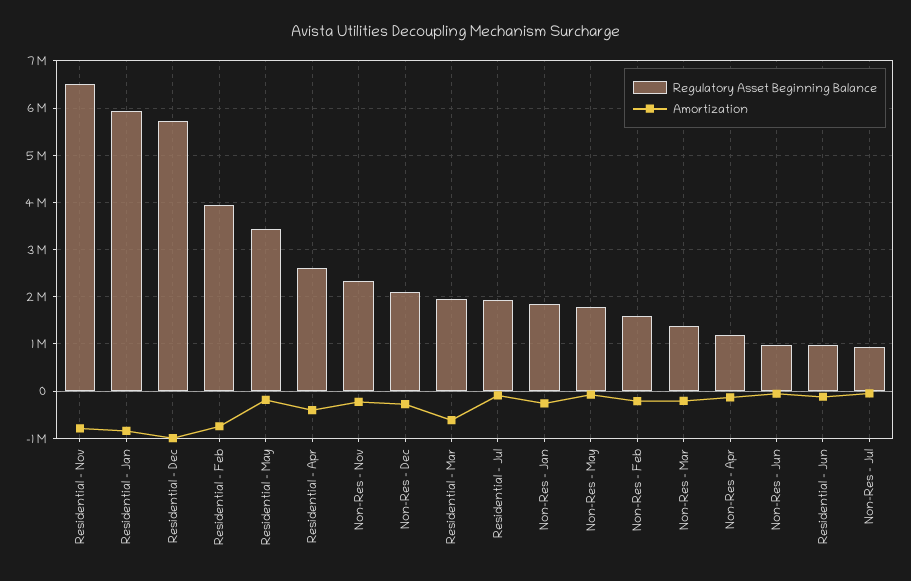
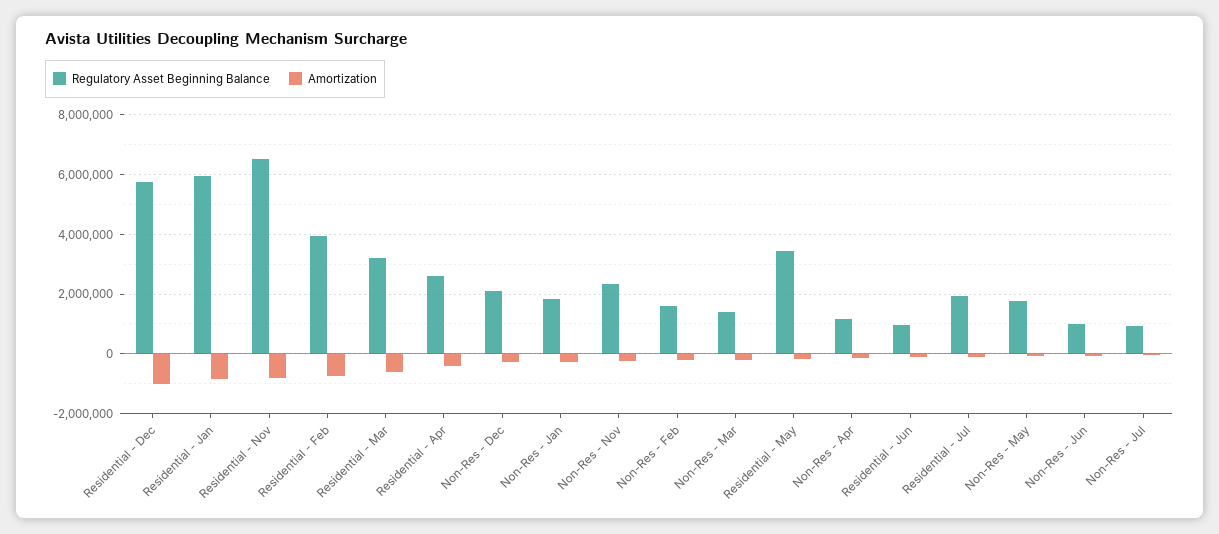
Regulatory Asset Beginning Balance, Residential - Mar: 2000000 -> 3250000

